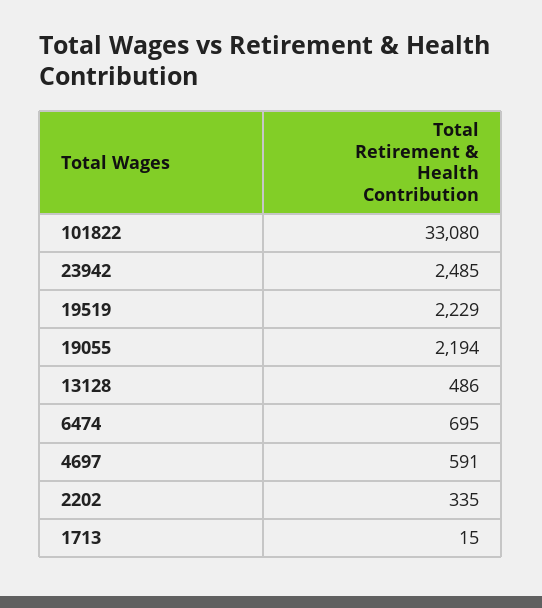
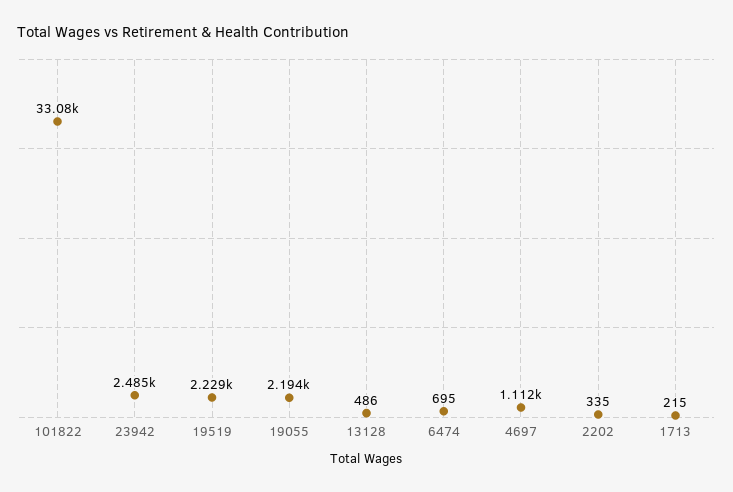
4697: 591 -> 1112
1713: 15 -> 215

